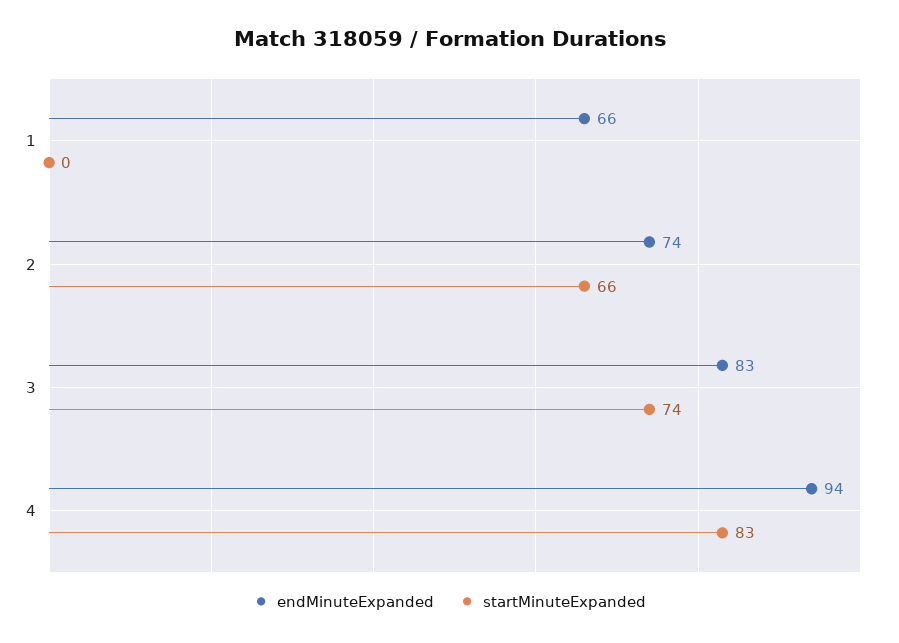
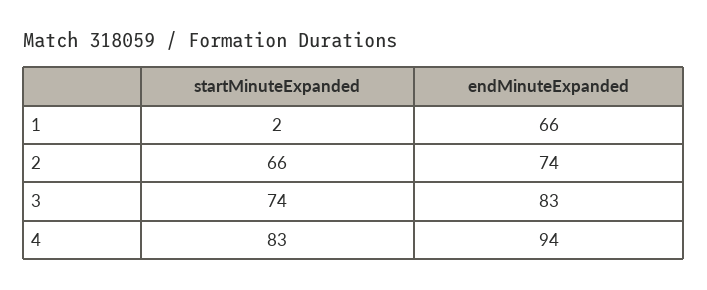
startMinuteExpanded, 1: 0 -> 2

